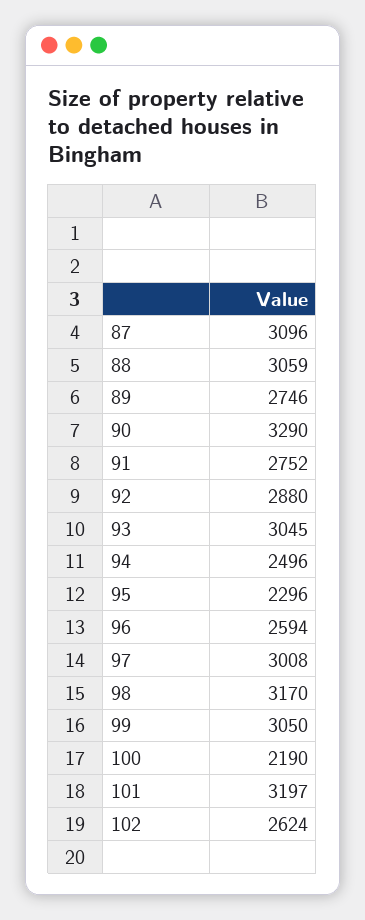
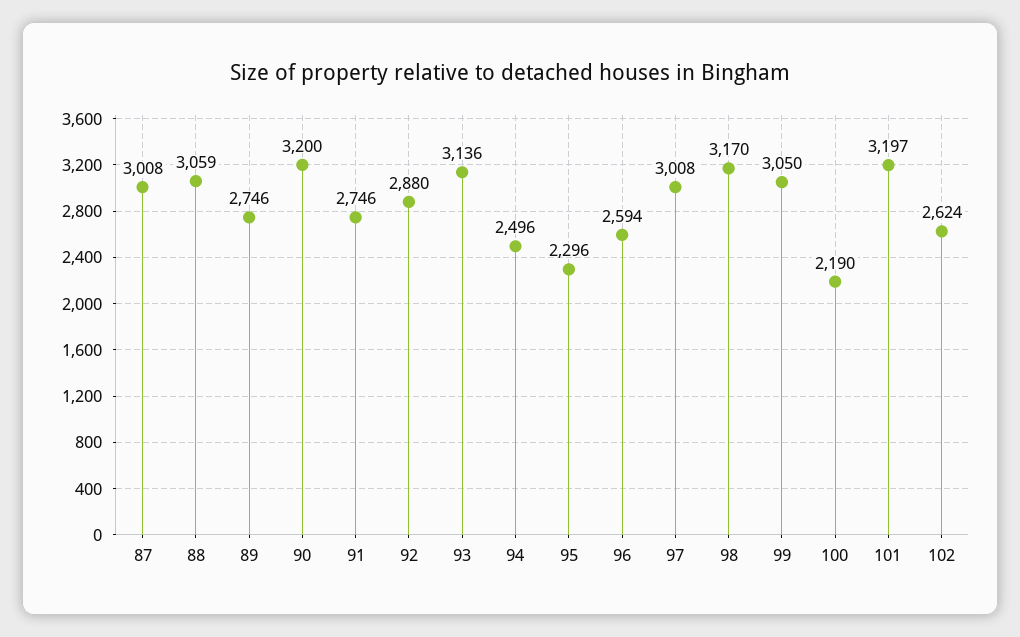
87: 3096 -> 3008
90: 3290 -> 3200
91: 2752 -> 2746
93: 3045 -> 3136

